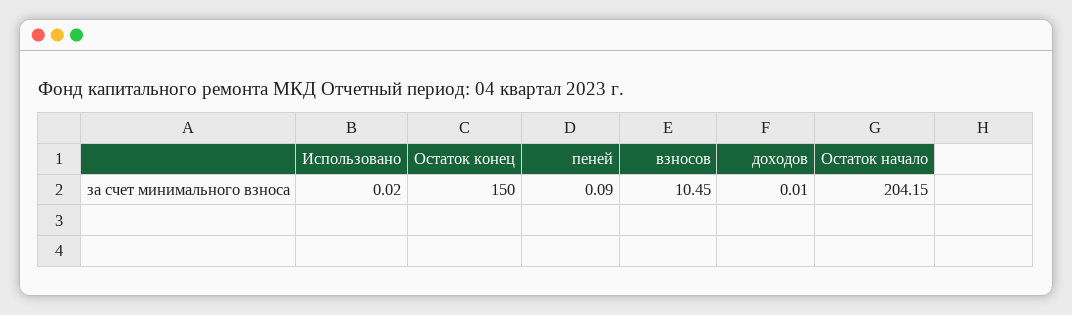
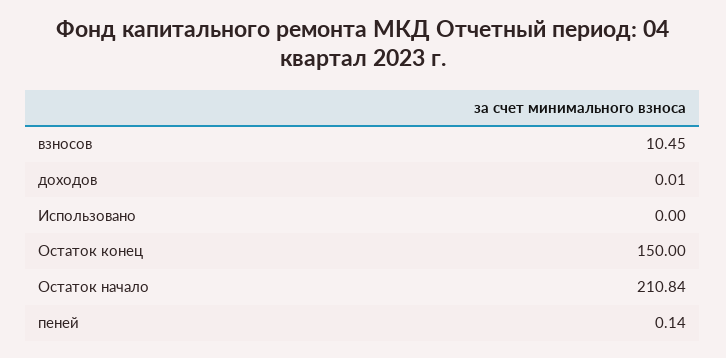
Использовано: 0.02 -> 0
пеней: 0.09 -> 0.14
Остаток начало: 204.15 -> 210.84

